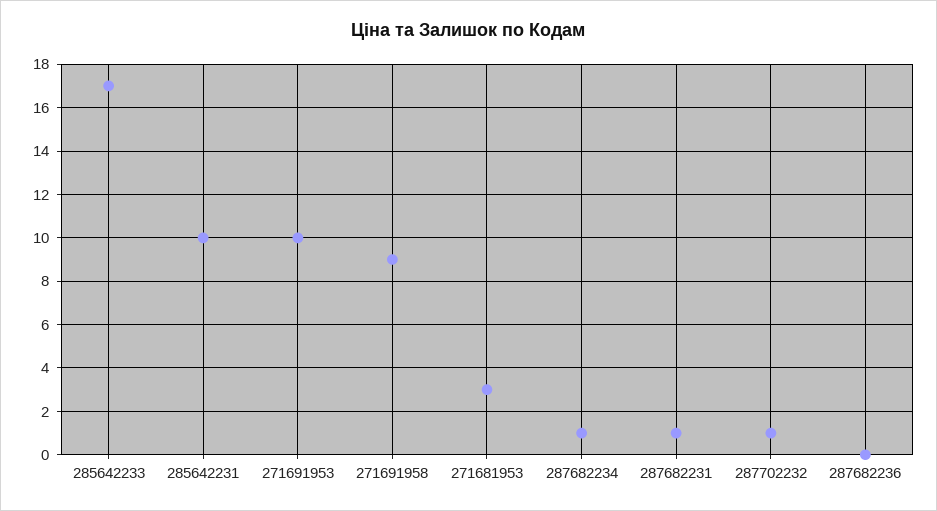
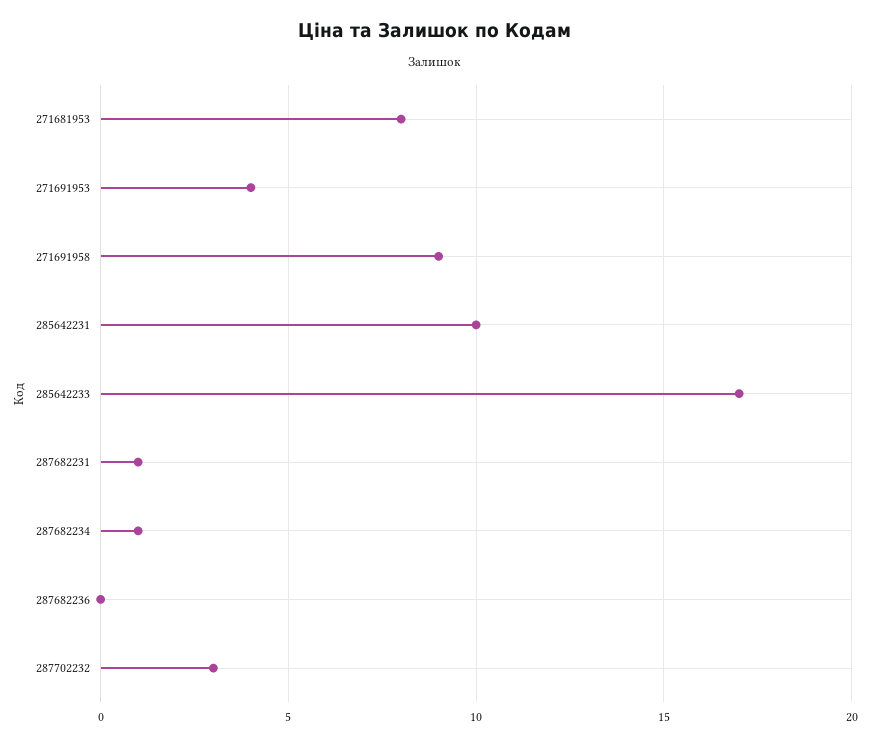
271691953: 10 -> 4
271681953: 3 -> 8
287702232: 1 -> 3

